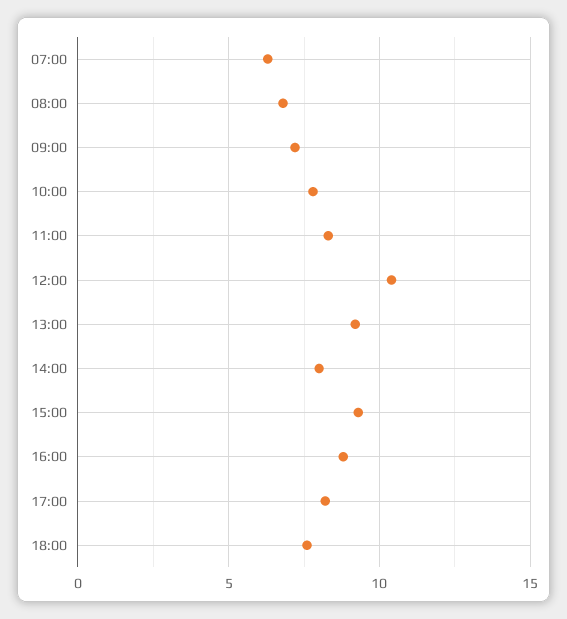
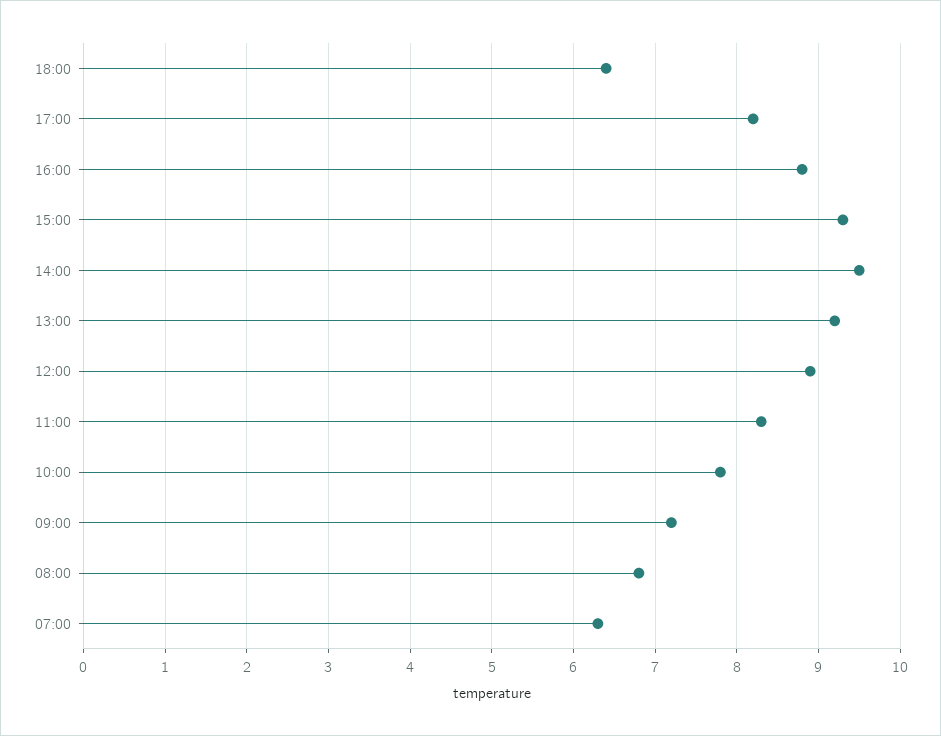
12:00: 10.5 -> 8.9
14:00: 8 -> 9.5
18:00: 7.5 -> 6.4

